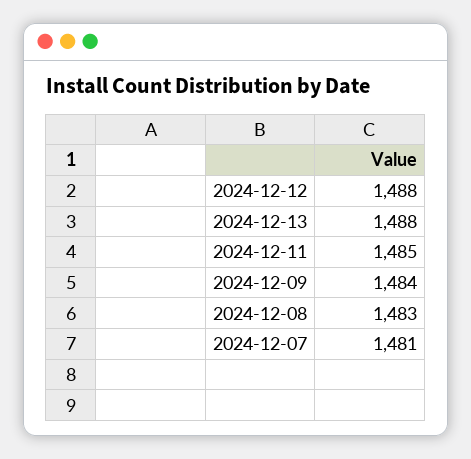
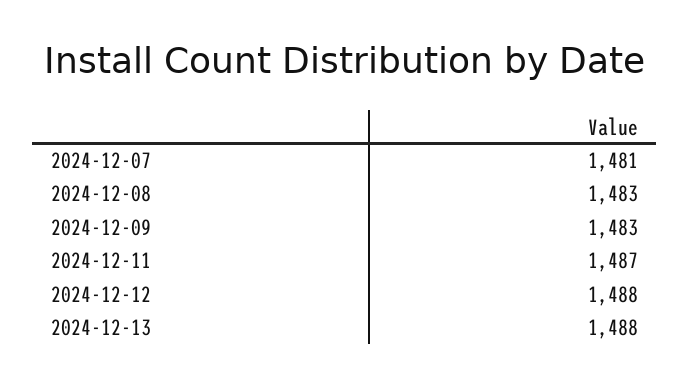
2024-12-11: 1485 -> 1487
2024-12-09: 1484 -> 1483

